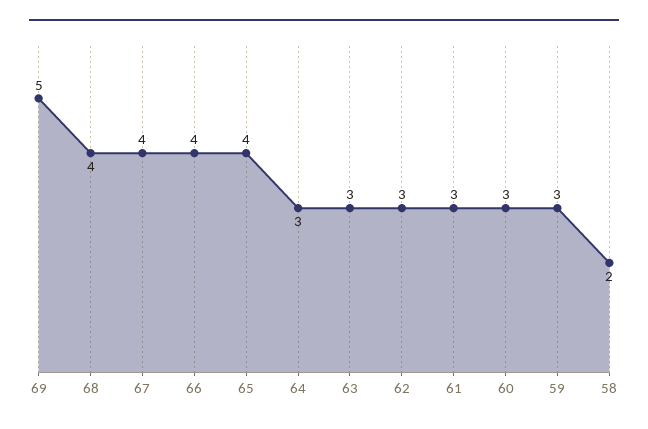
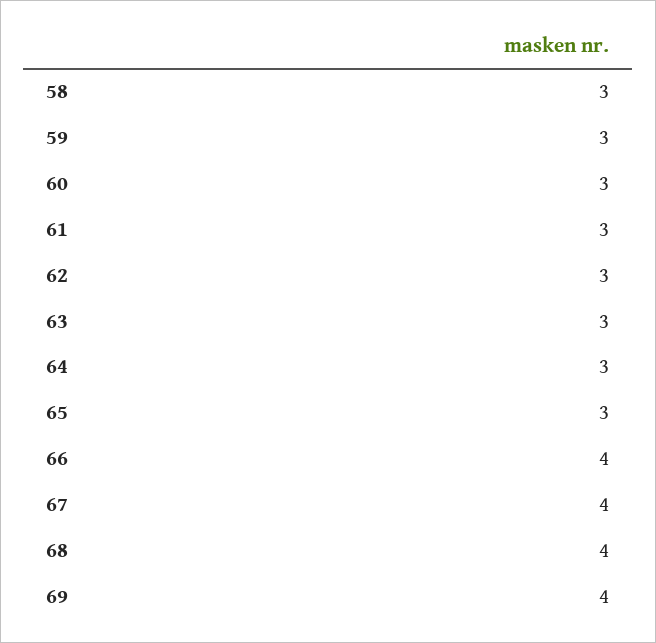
69: 5 -> 4
65: 4 -> 3
58: 2 -> 3

